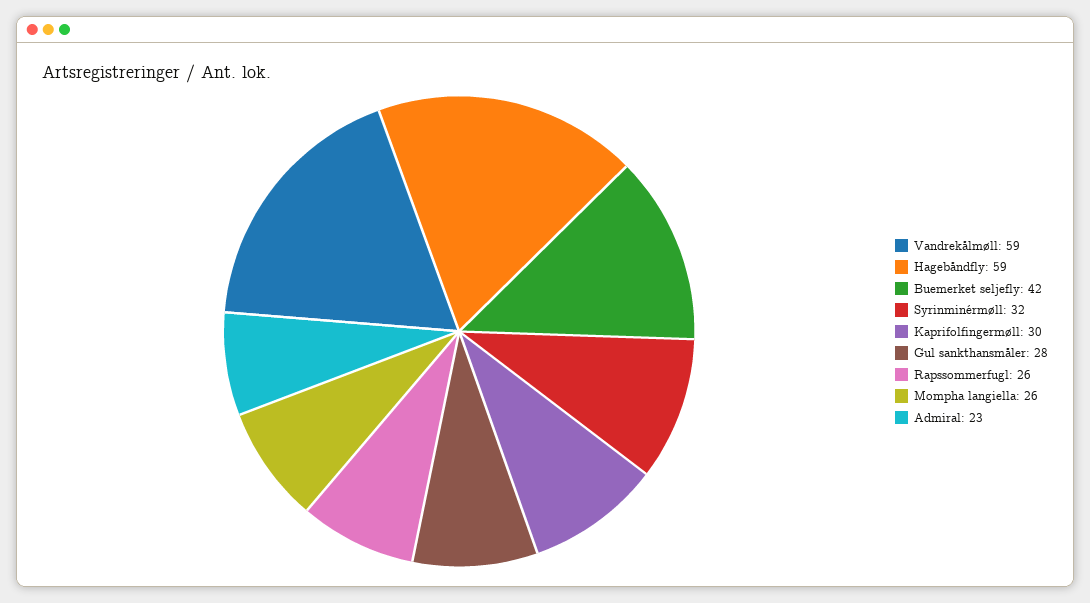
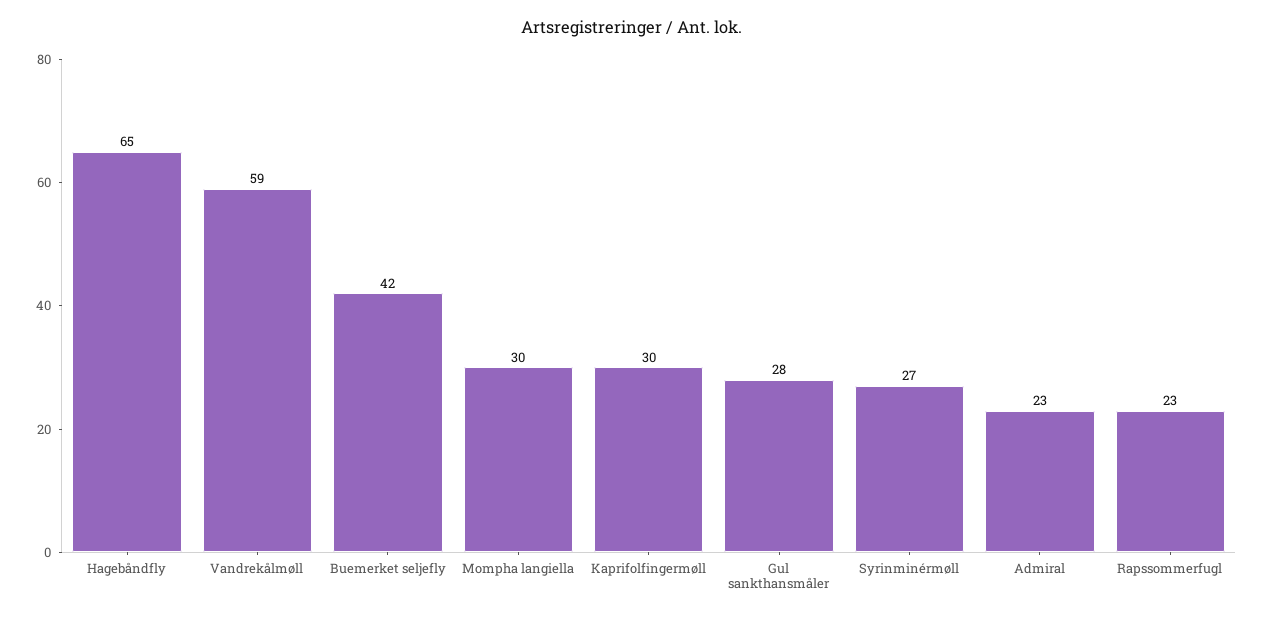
Hagebåndfly: 59 -> 65
Syrinminérmøll: 32 -> 27
Rapssommerfugl: 26 -> 23
Mompha langiella: 26 -> 30

